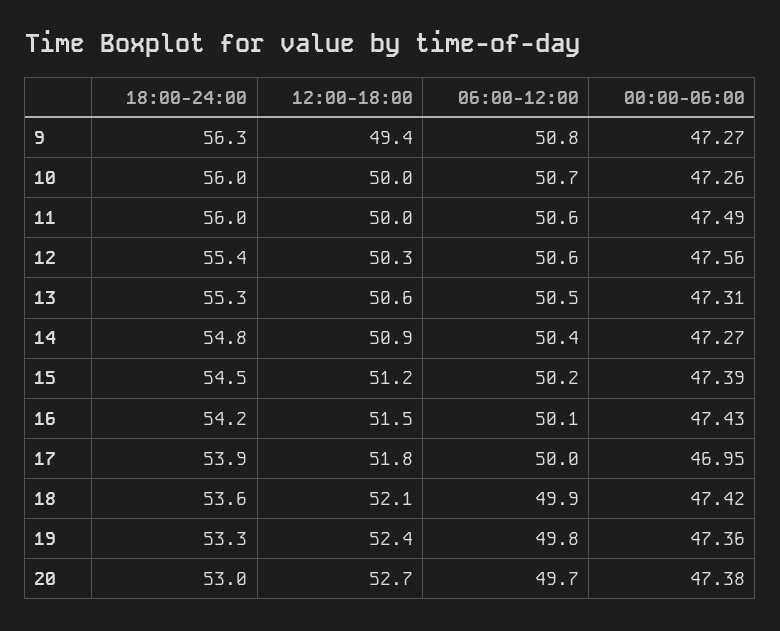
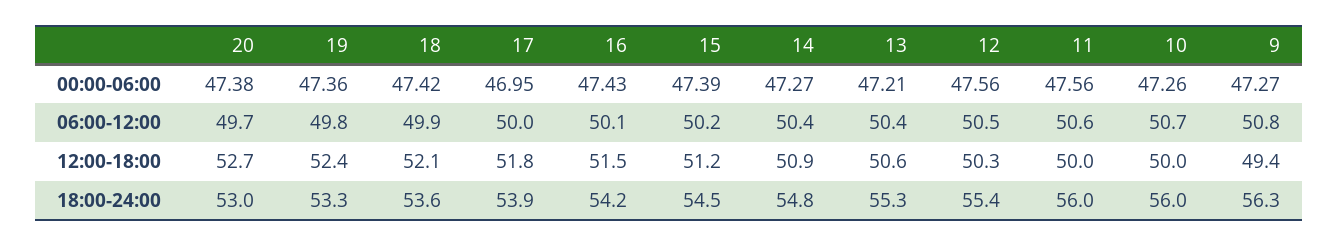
00:00-06:00, 11: 47.49 -> 47.56
06:00-12:00, 12: 50.6 -> 50.5
06:00-12:00, 13: 50.5 -> 50.4
00:00-06:00, 13: 47.31 -> 47.21

